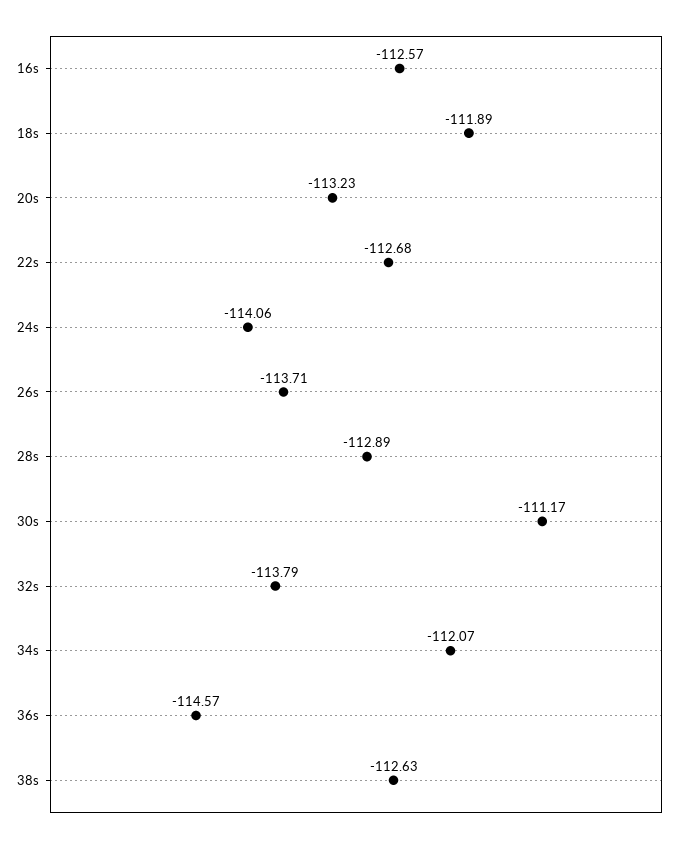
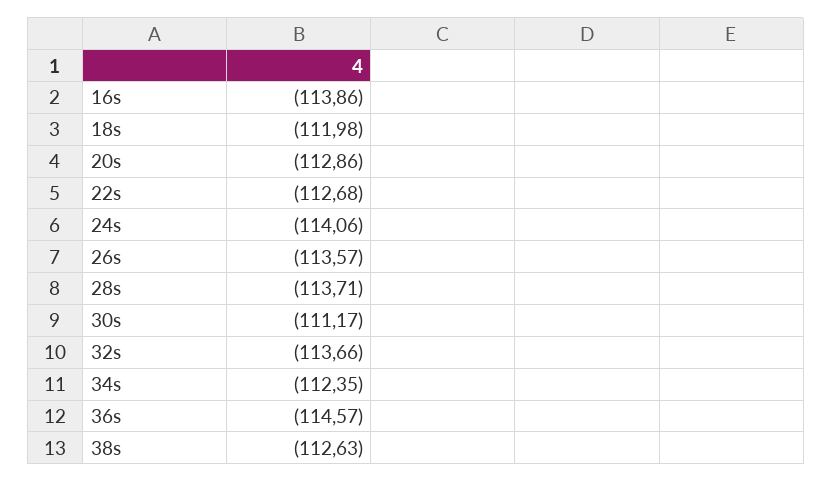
16s: -112.57 -> -113.86
18s: -111.89 -> -111.98
20s: -113.23 -> -112.86
26s: -113.71 -> -113.57
28s: -112.89 -> -113.71
32s: -113.79 -> -113.66
34s: -112.07 -> -112.35

